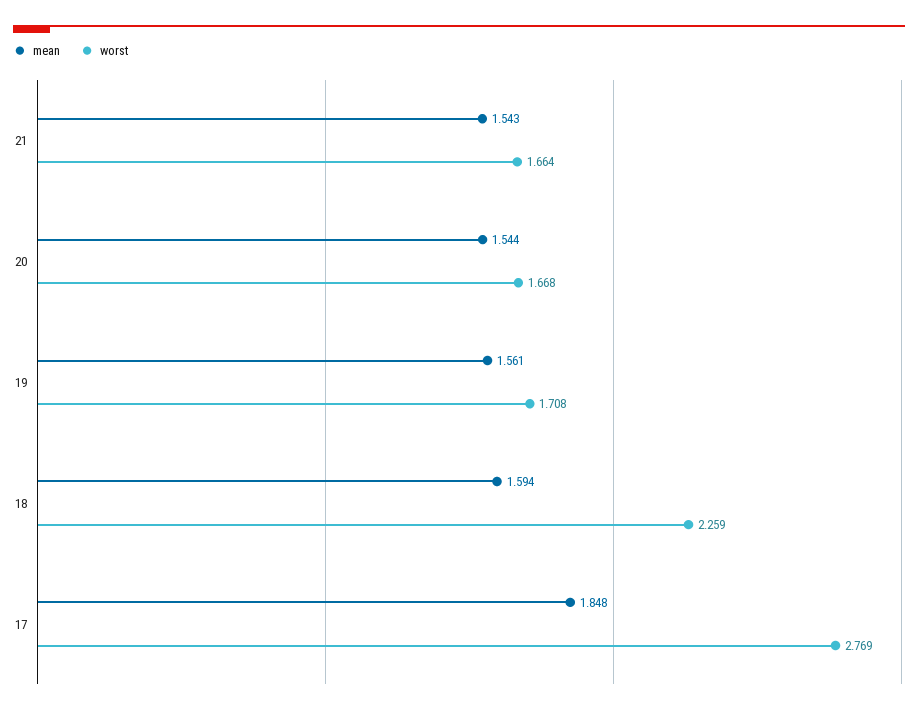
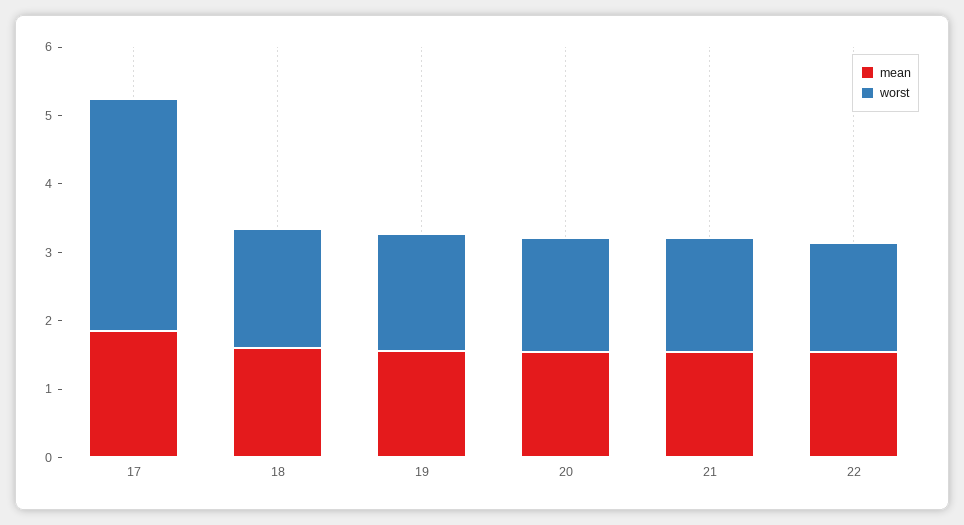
worst, 18: 2.259 -> 1.8
worst, 17: 2.769 -> 3.4
mean, 22: none -> 1.6
worst, 22: none -> 1.6

